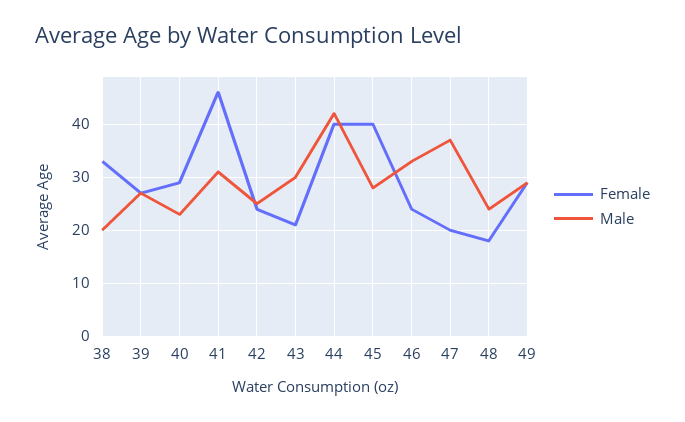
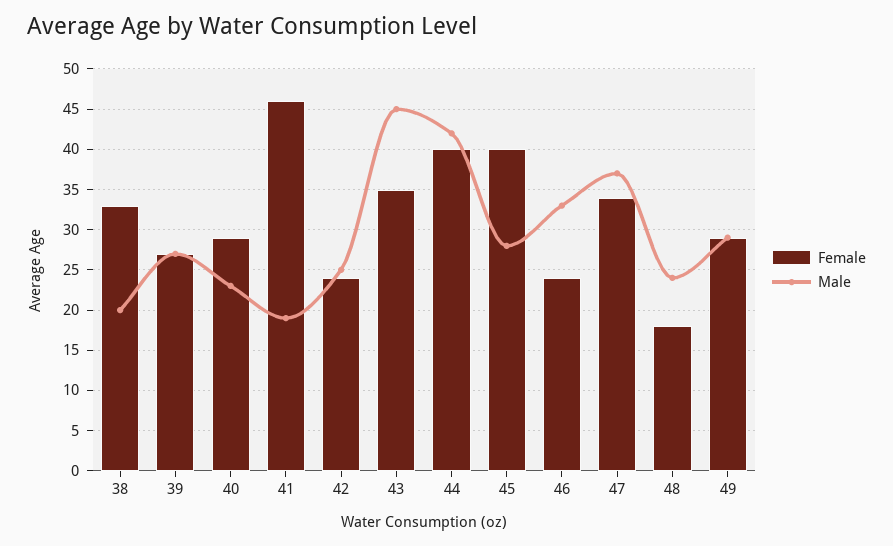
Male, 41: 30 -> 19
Female, 43: 20 -> 35
Male, 43: 30 -> 45
Female, 47: 20 -> 34

